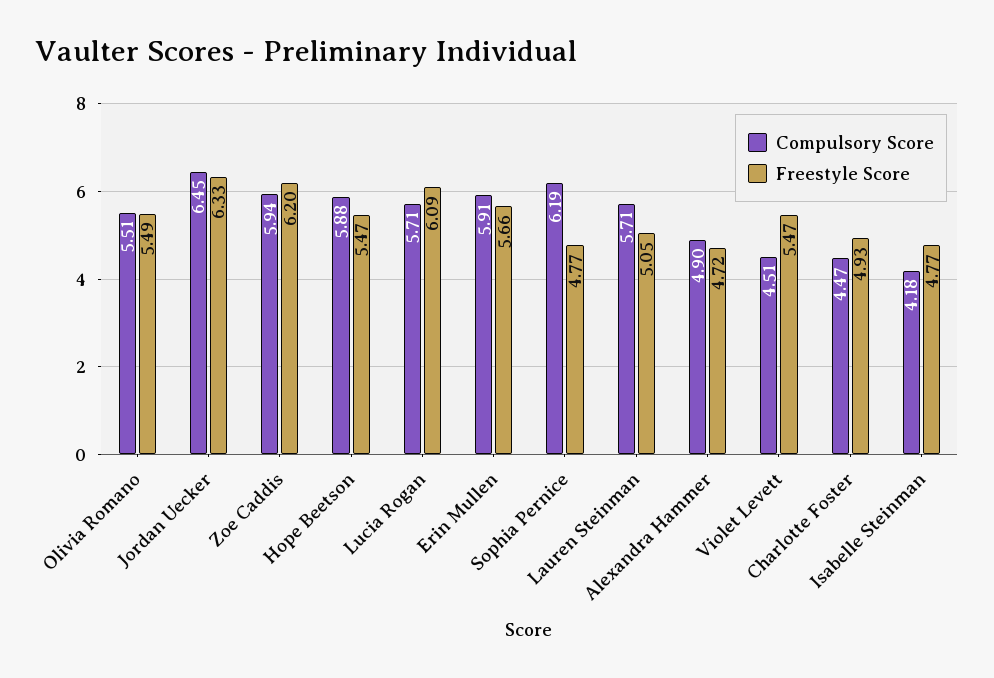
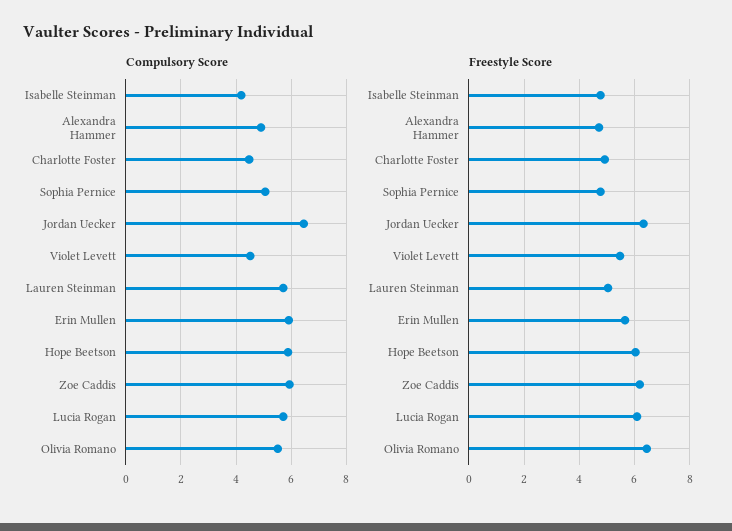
Freestyle Score, Olivia Romano: 5.49 -> 6.5
Freestyle Score, Hope Beetson: 5.47 -> 6
Compulsory Score, Sophia Pernice: 6.19 -> 5

